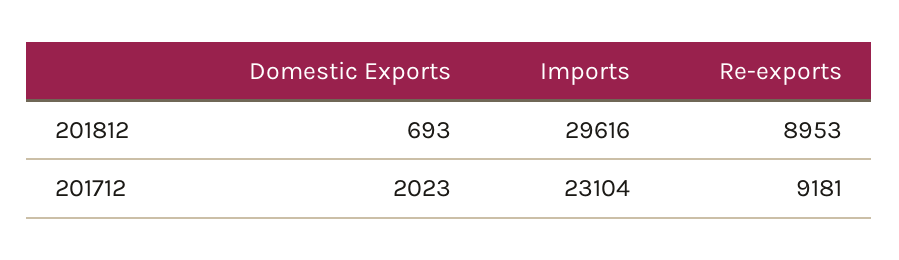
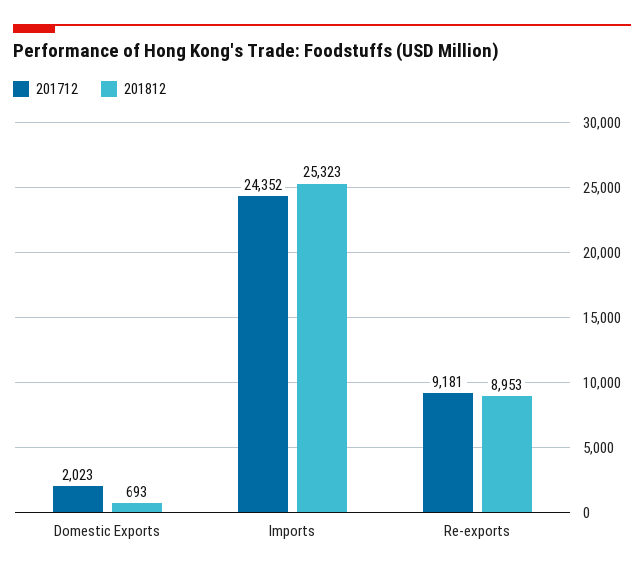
201812, Imports: 29616 -> 25323
201712, Imports: 23104 -> 24352

